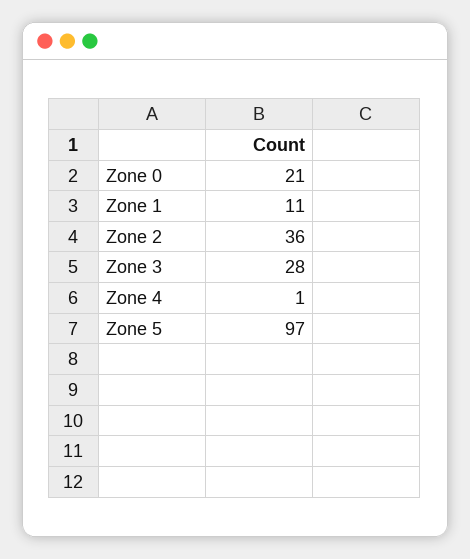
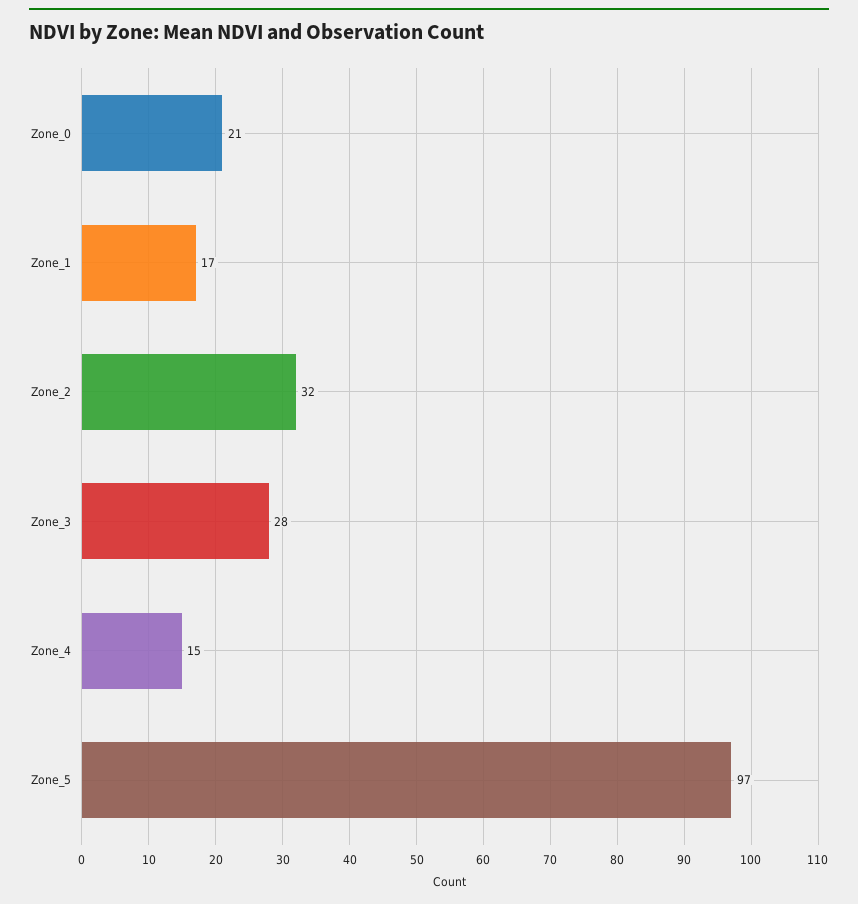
Zone 1: 11 -> 17
Zone 2: 36 -> 32
Zone 4: 1 -> 15

